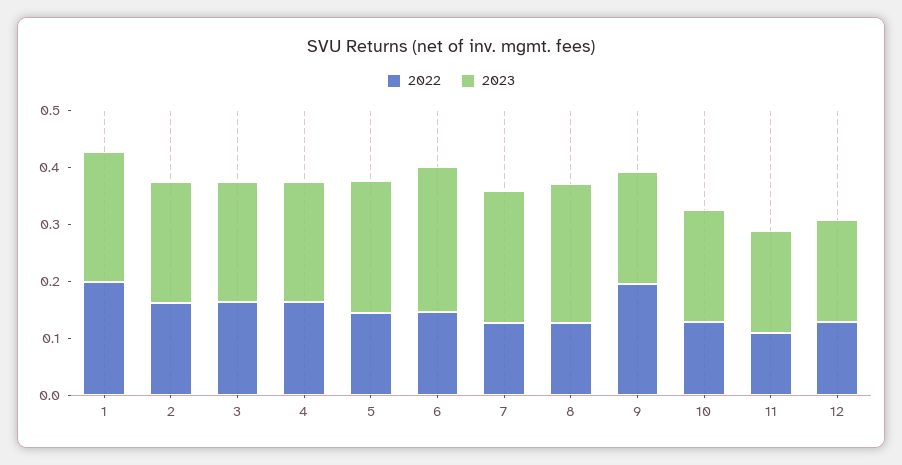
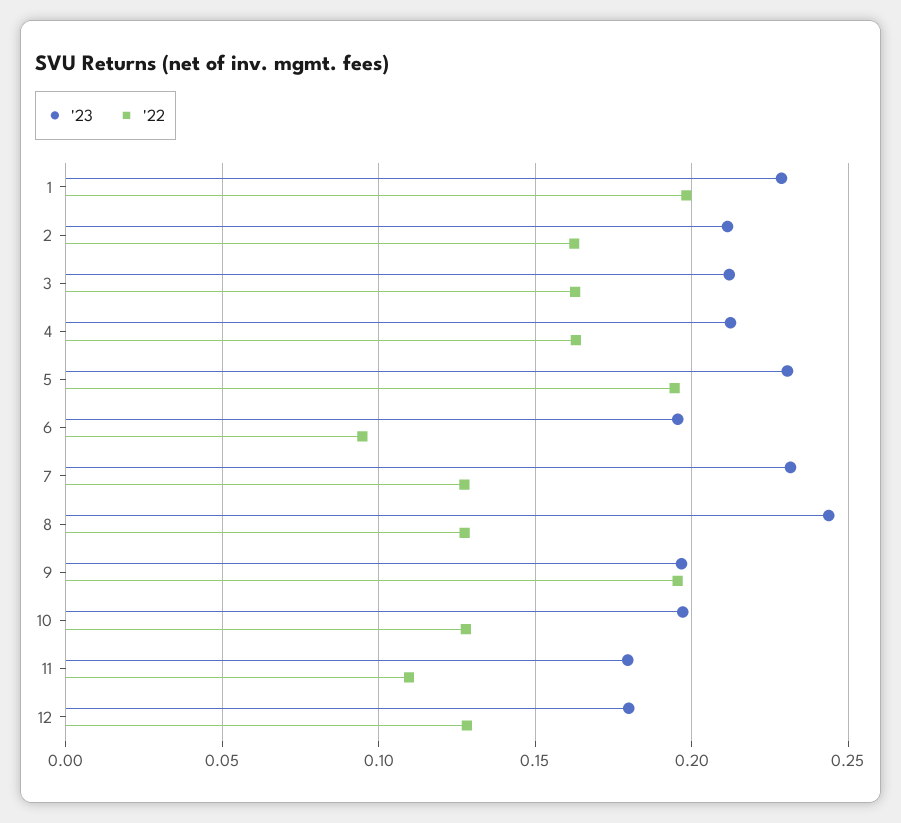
2022, 5: 0.14 -> 0.195
2022, 6: 0.14 -> 0.095
2023, 6: 0.26 -> 0.195

